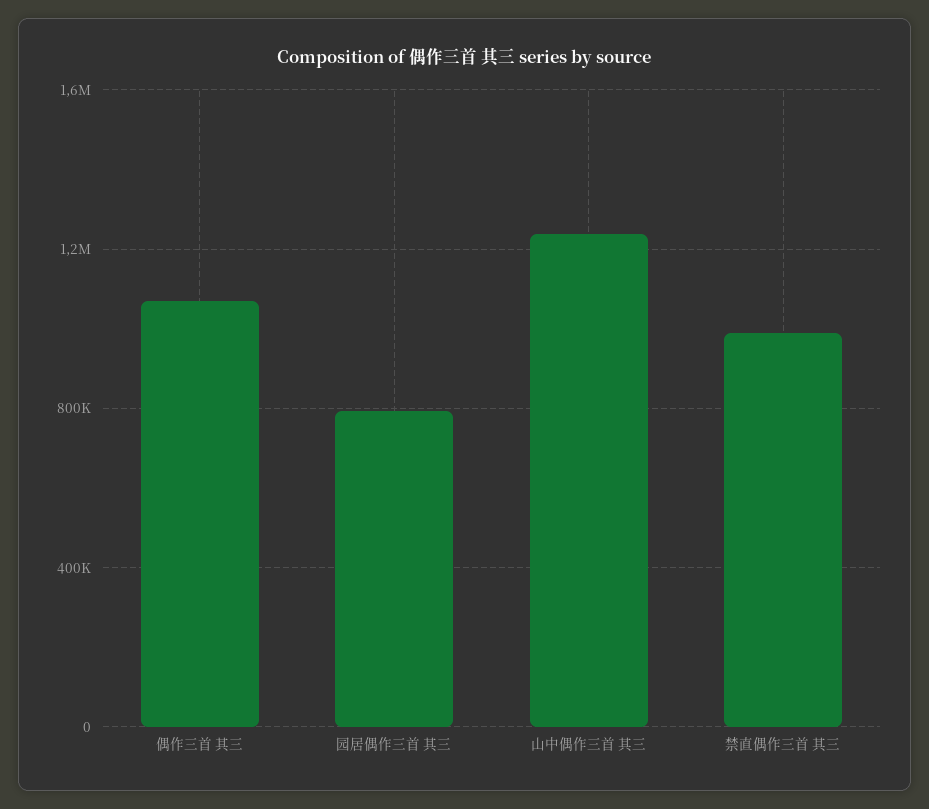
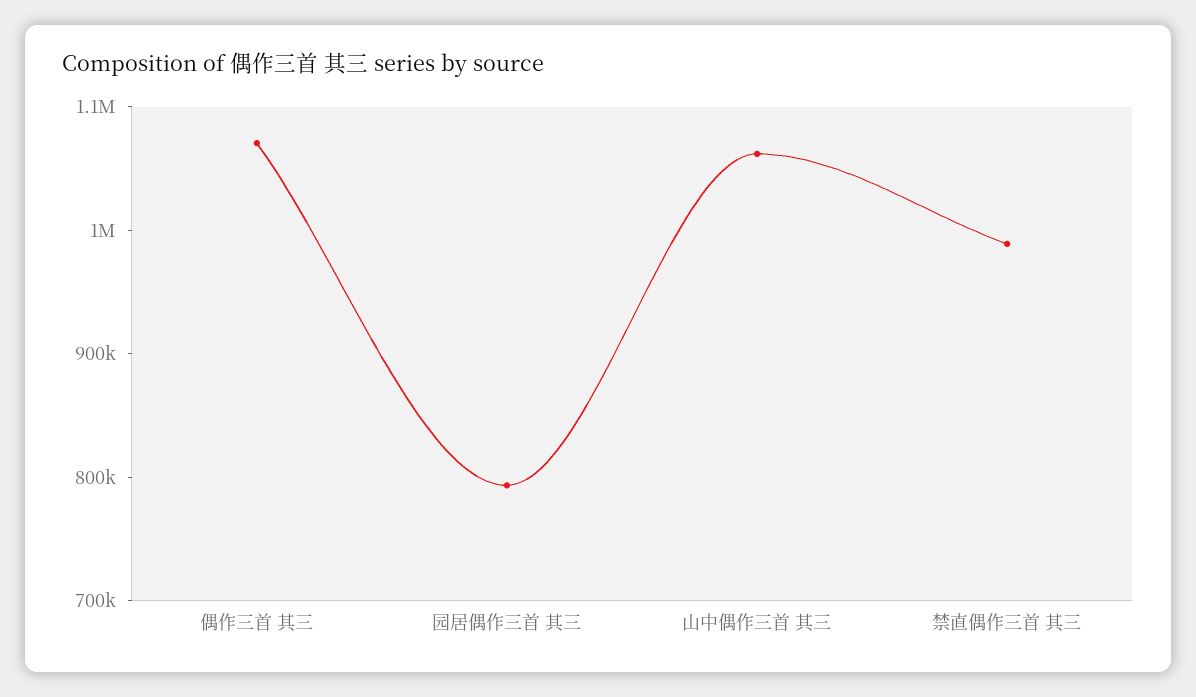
山中偶作三首 其三: 1250000 -> 1060000

